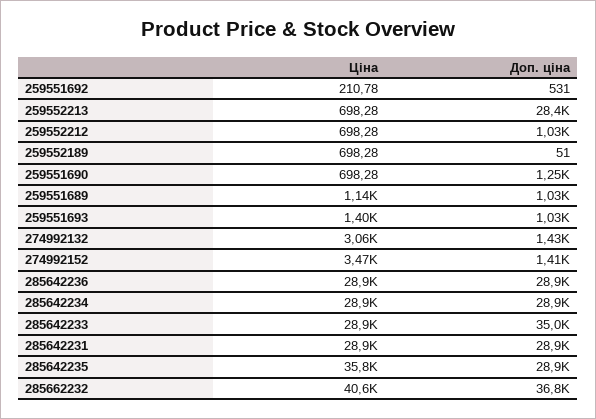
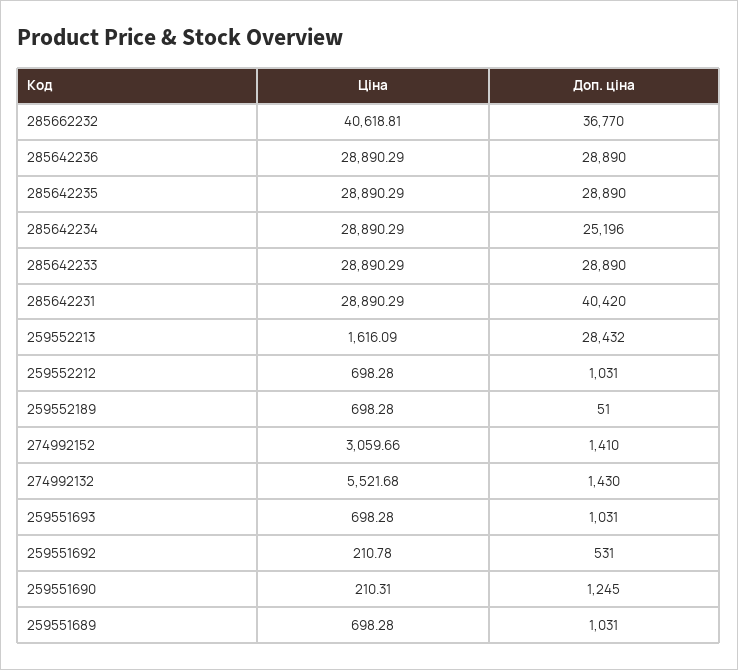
Ціна, 259552213: 698.28 -> 1616.09
Ціна, 259551690: 698.28 -> 210.31
Ціна, 259551689: 1140 -> 698.28
Ціна, 259551693: 1400 -> 698.28
Ціна, 274992132: 3060 -> 5521.68
Ціна, 274992152: 3470 -> 3059.66
Доп. ціна, 285642234: 28900 -> 25196
Доп. ціна, 285642233: 35000 -> 28890
Доп. ціна, 285642231: 28900 -> 40420
Ціна, 285642235: 35800 -> 28890.29

